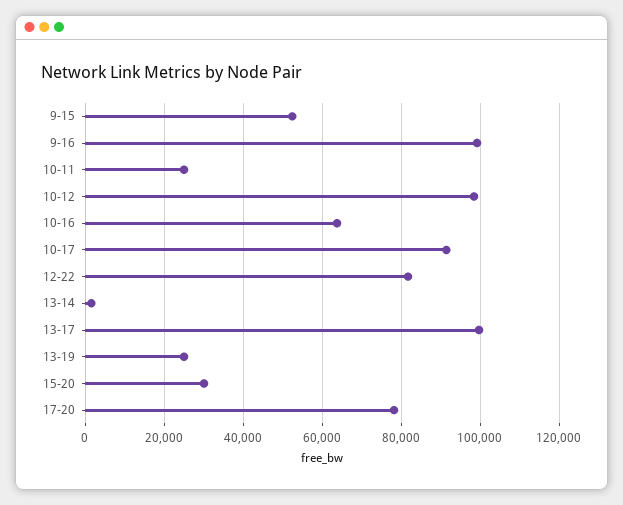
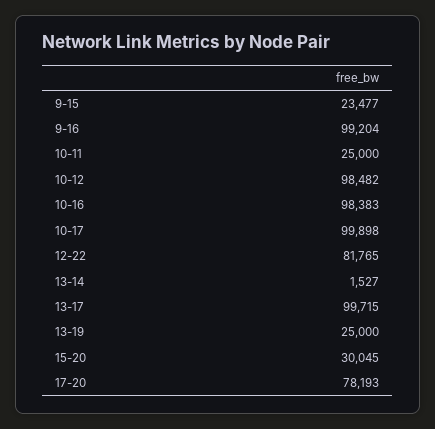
9-15: 52000 -> 23477
10-16: 64000 -> 98383
10-17: 92000 -> 99898

